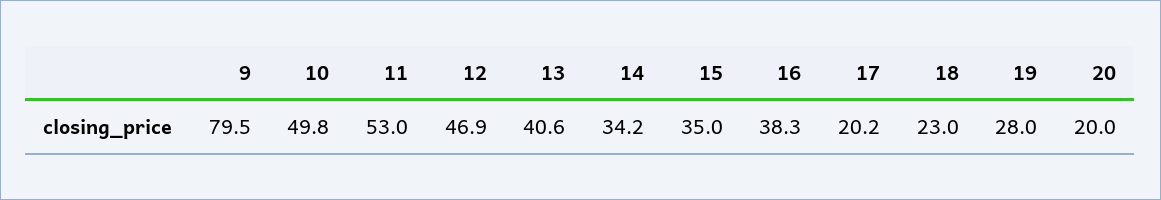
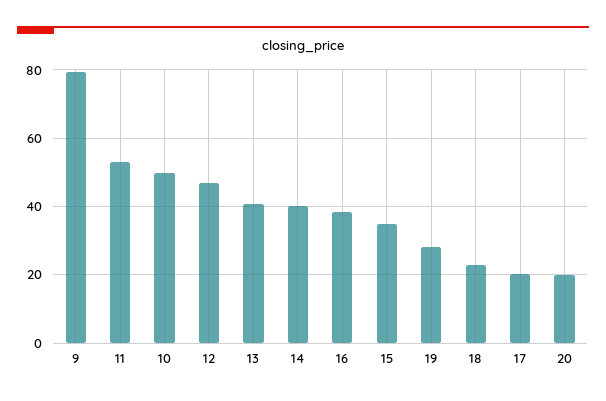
14: 34.2 -> 40

